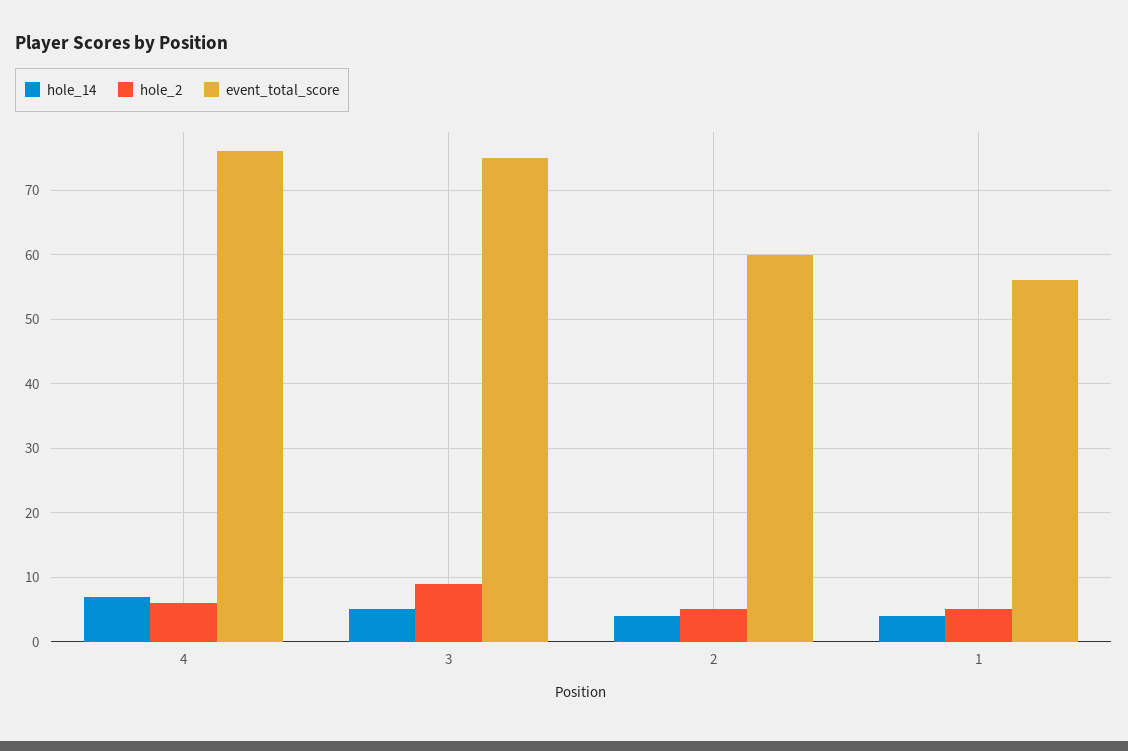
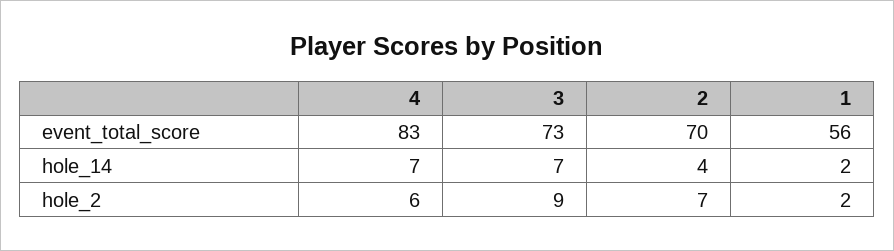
event_total_score, 4: 76 -> 83
hole_14, 3: 5 -> 7
event_total_score, 3: 75 -> 73
hole_2, 2: 5 -> 7
event_total_score, 2: 60 -> 70
hole_14, 1: 4 -> 2
hole_2, 1: 5 -> 2

